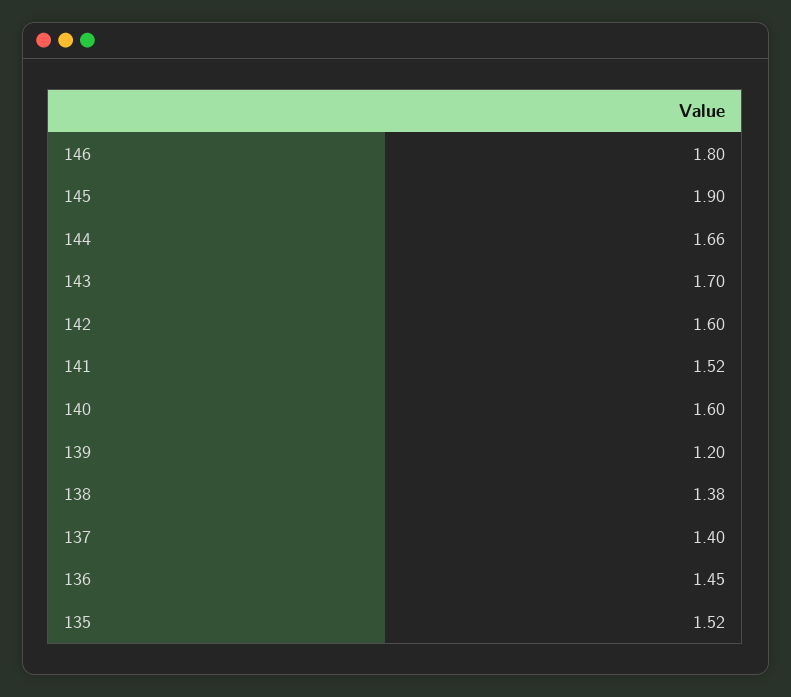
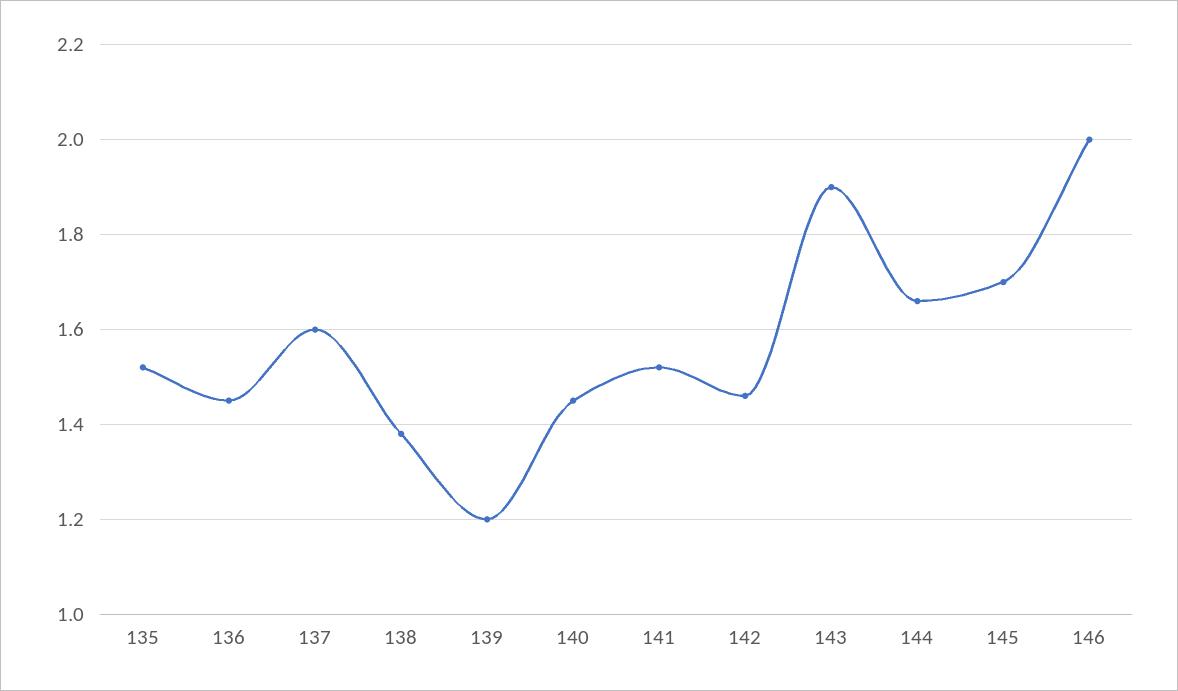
146: 1.8 -> 2
145: 1.9 -> 1.7
143: 1.7 -> 1.9
142: 1.6 -> 1.45
140: 1.6 -> 1.45
137: 1.4 -> 1.6

